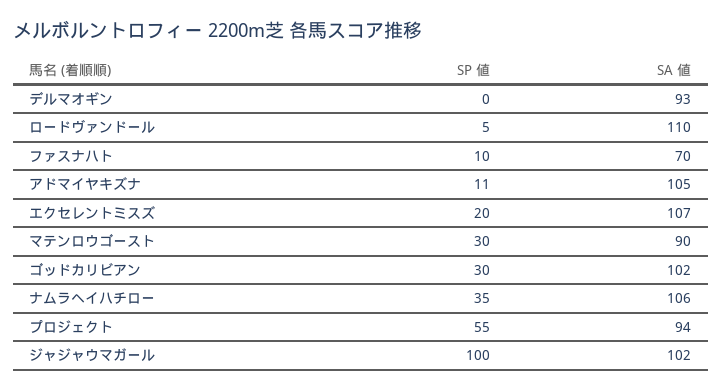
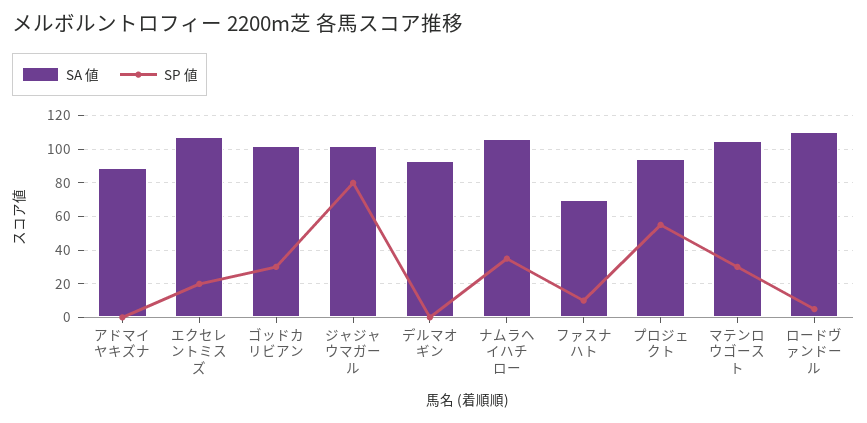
SP 値, アドマイヤキズナ: 11 -> 0
SA 値, アドマイヤキズナ: 105 -> 90
SA 値, マテンロウゴースト: 90 -> 105
SP 値, ジャジャウマガール: 100 -> 80

